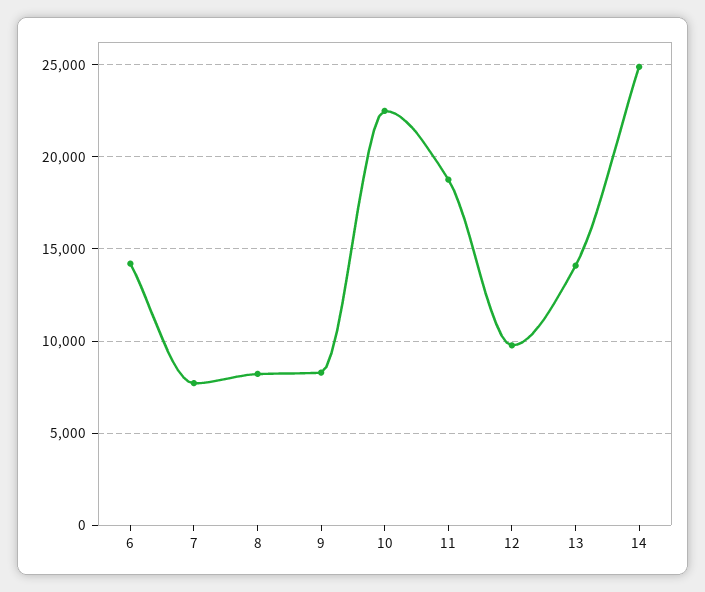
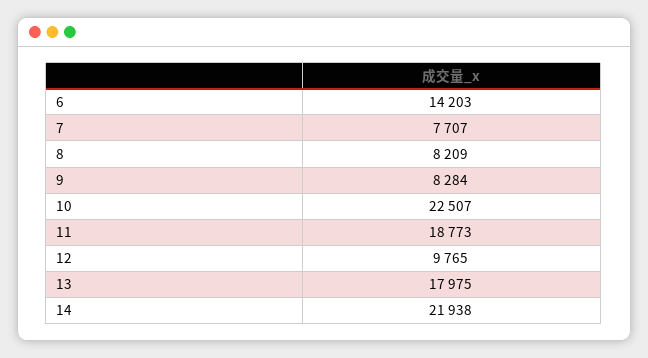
13: 14000 -> 17975
14: 25000 -> 21938

